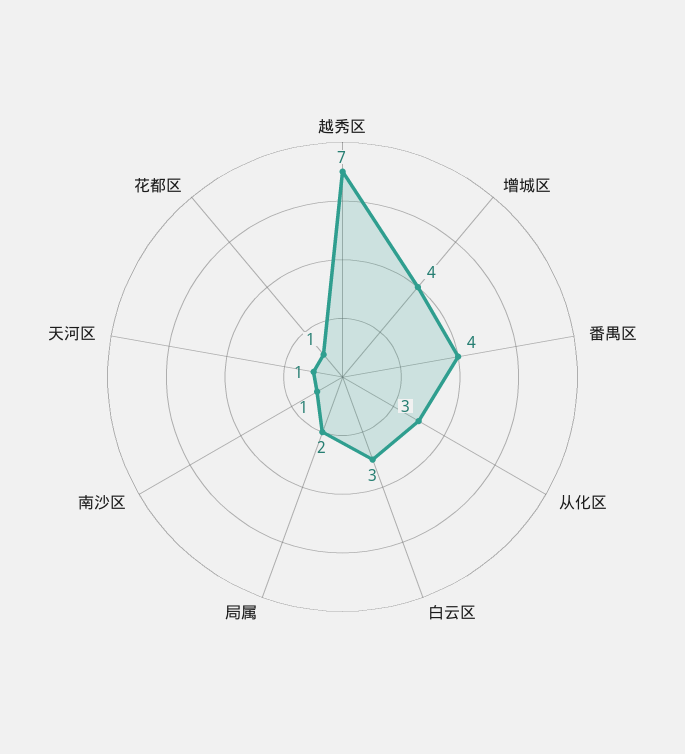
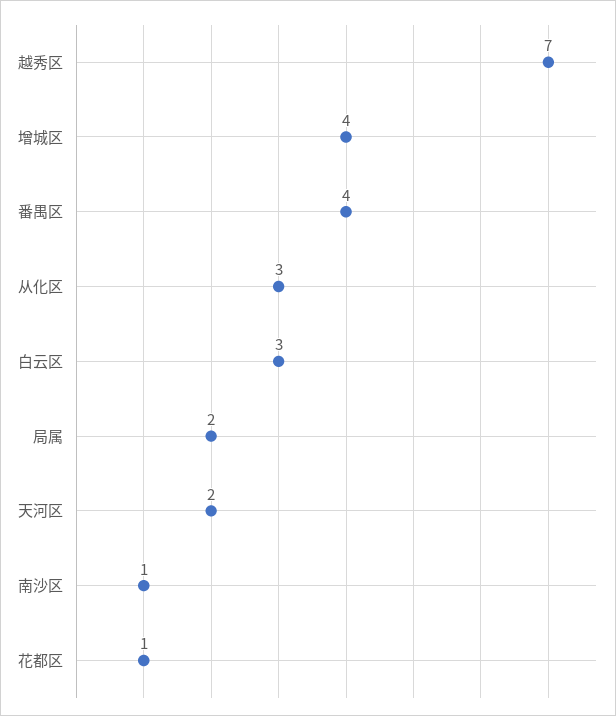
天河区: 1 -> 2

